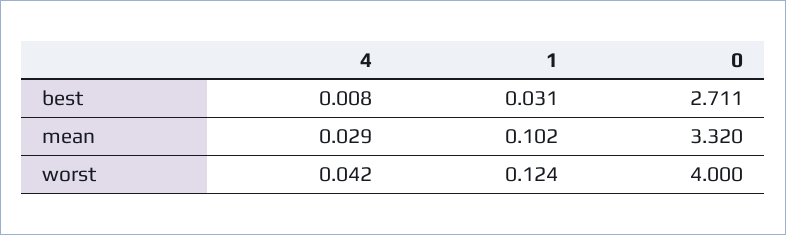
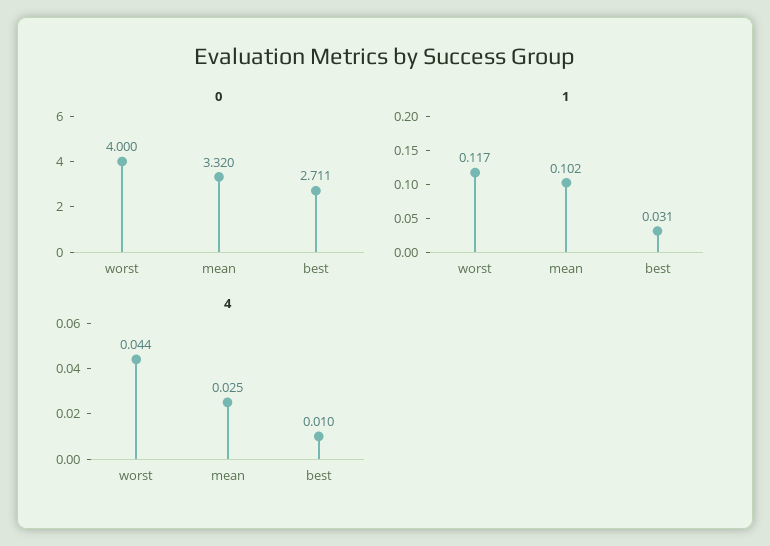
4, best: 0.008 -> 0.01
4, mean: 0.029 -> 0.025
4, worst: 0.042 -> 0.044
1, worst: 0.124 -> 0.117

